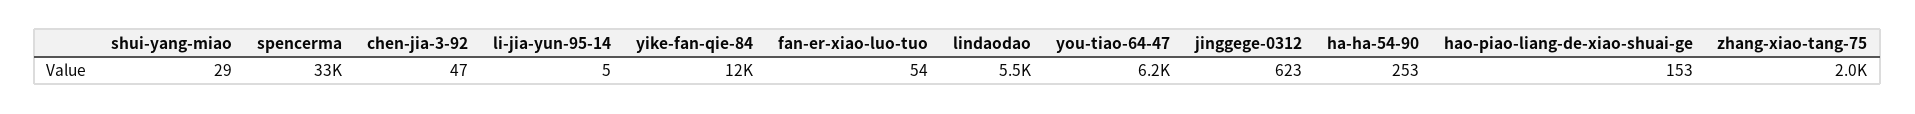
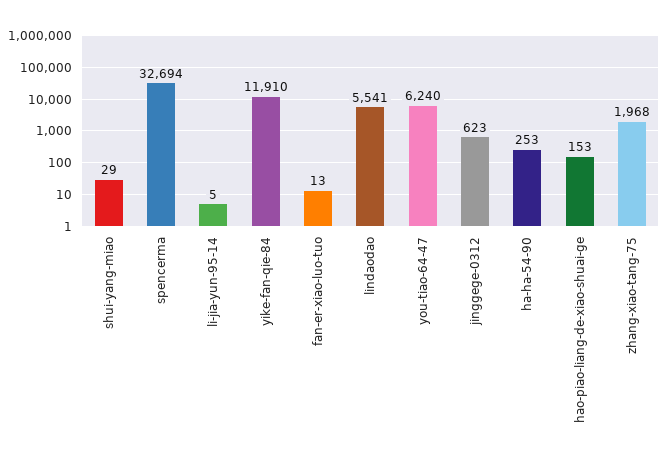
chen-jia-3-92: 47 -> none
fan-er-xiao-luo-tuo: 54 -> 13

